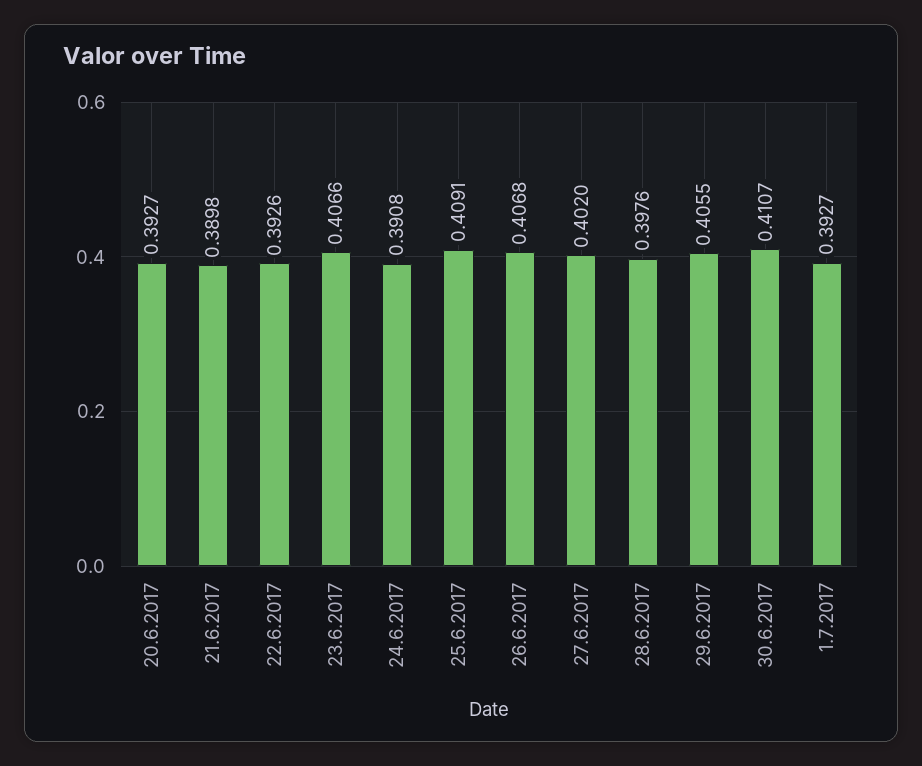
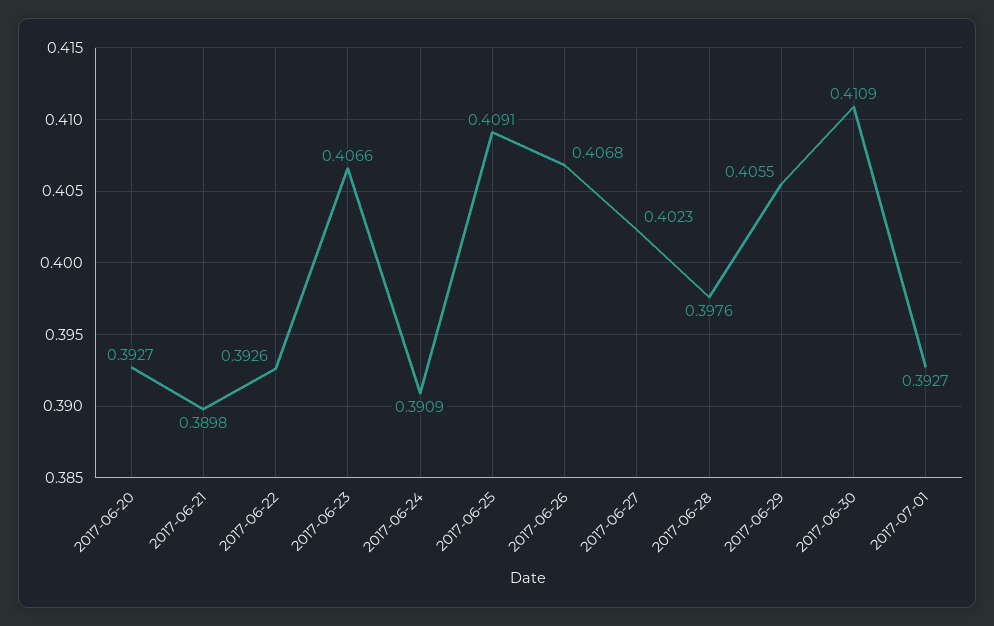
24.6.2017: 0.3908 -> 0.3909
27.6.2017: 0.402 -> 0.4023
30.6.2017: 0.4107 -> 0.4109

